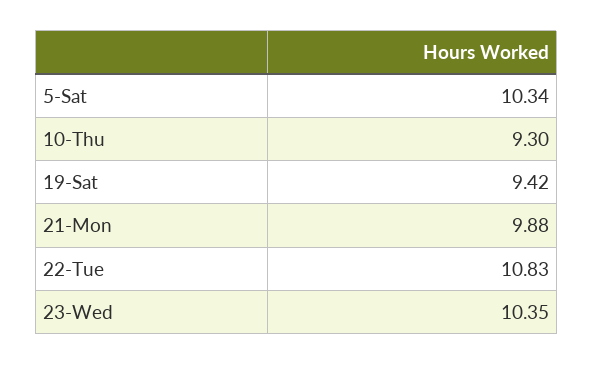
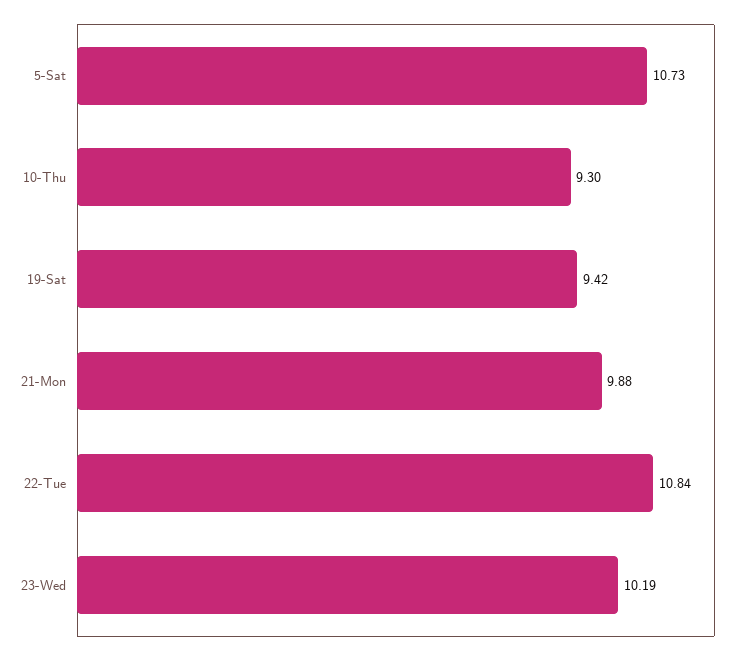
5-Sat: 10.34 -> 10.73
22-Tue: 10.83 -> 10.84
23-Wed: 10.35 -> 10.19

